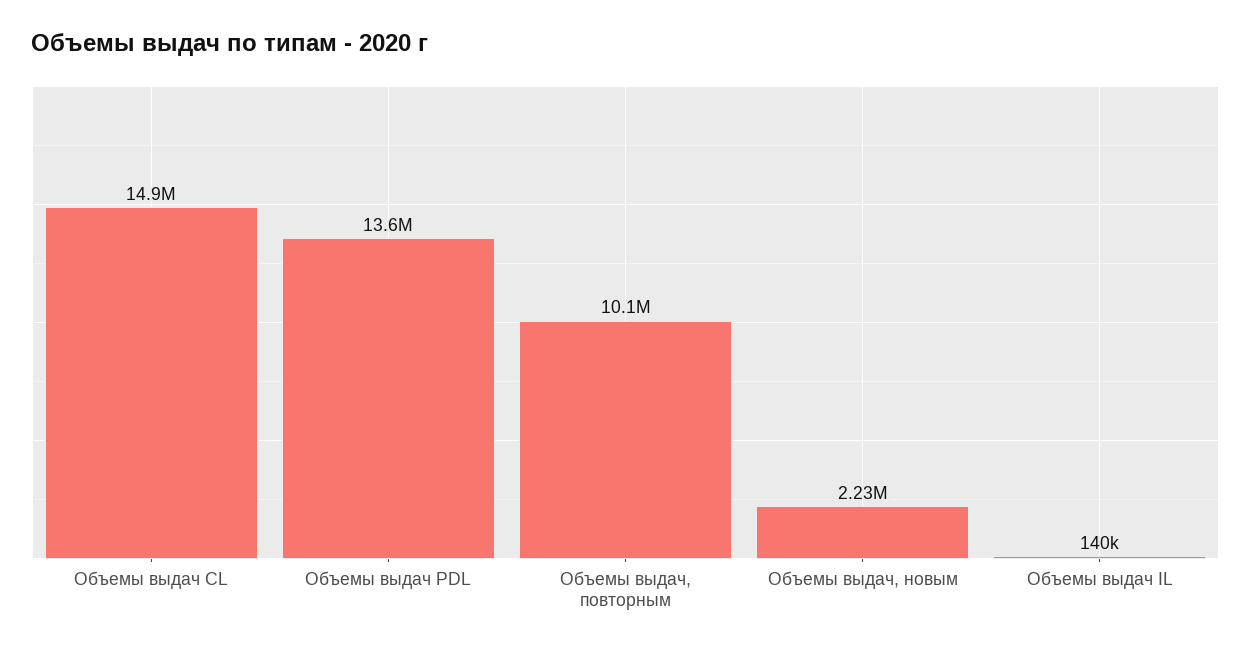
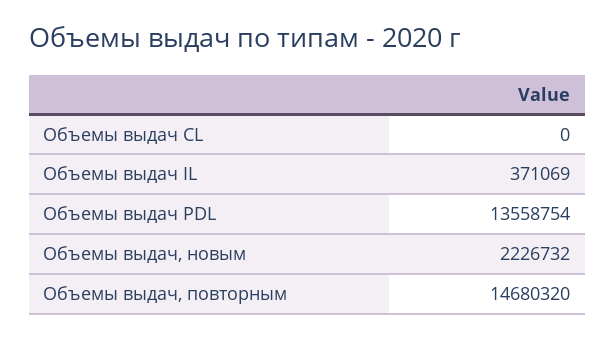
Объемы выдач CL: 14900000 -> 0
Объемы выдач, повторным: 10100000 -> 14680320
Объемы выдач IL: 140000 -> 371069

